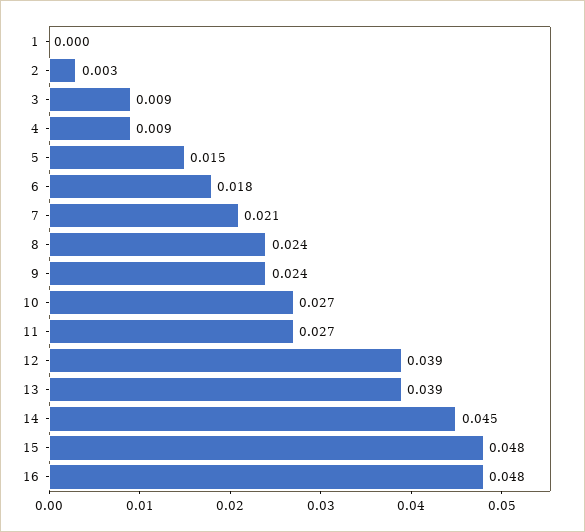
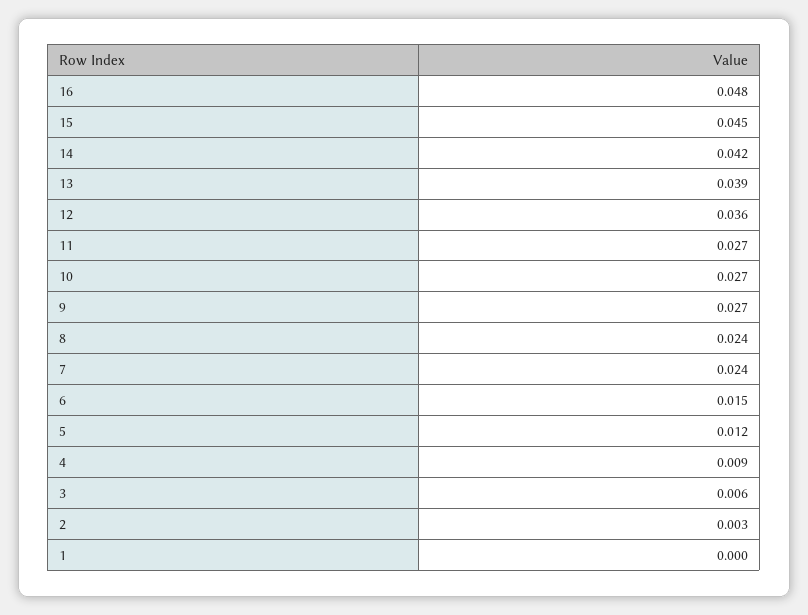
3: 0.009 -> 0.006
5: 0.015 -> 0.012
6: 0.018 -> 0.015
7: 0.021 -> 0.024
9: 0.024 -> 0.027
12: 0.039 -> 0.036
14: 0.045 -> 0.042
15: 0.048 -> 0.045

